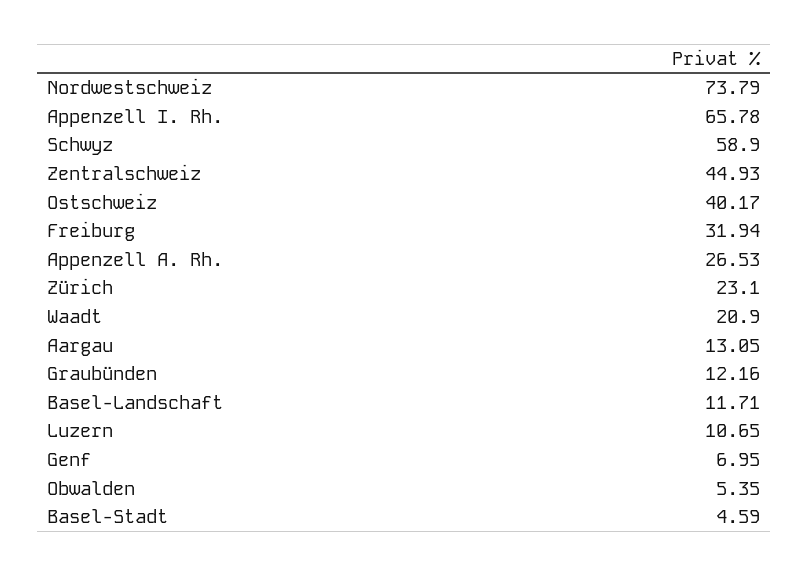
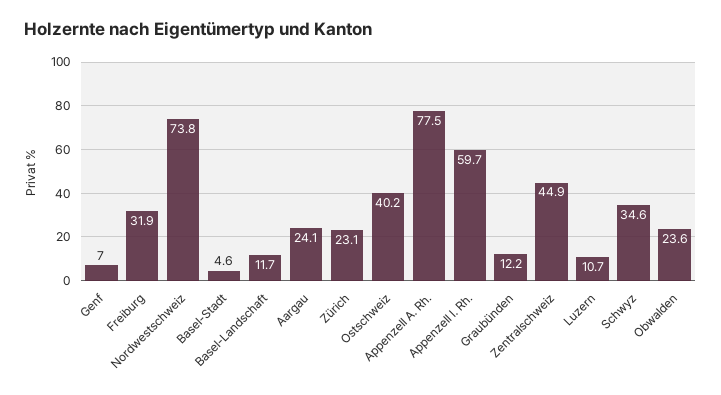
Appenzell I. Rh.: 65.78 -> 59.7
Schwyz: 58.9 -> 34.6
Appenzell A. Rh.: 26.53 -> 77.5
Waadt: 20.9 -> none
Aargau: 13.05 -> 24.1
Obwalden: 5.35 -> 23.6

